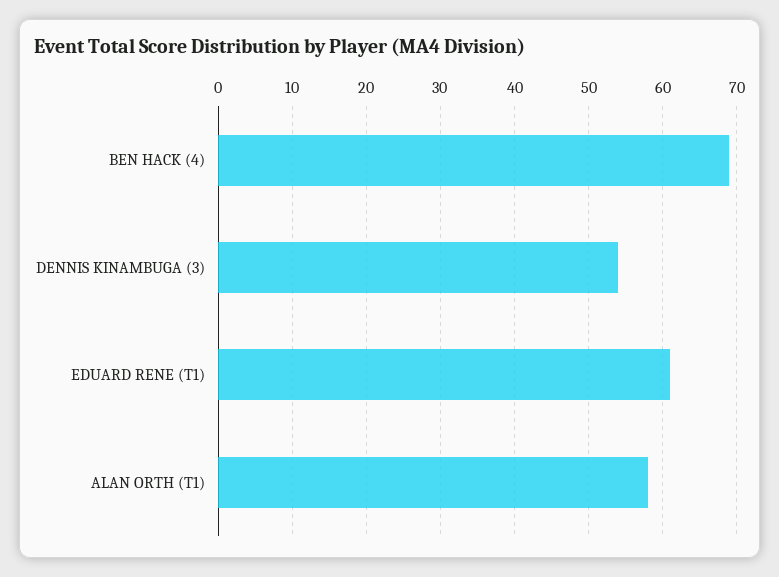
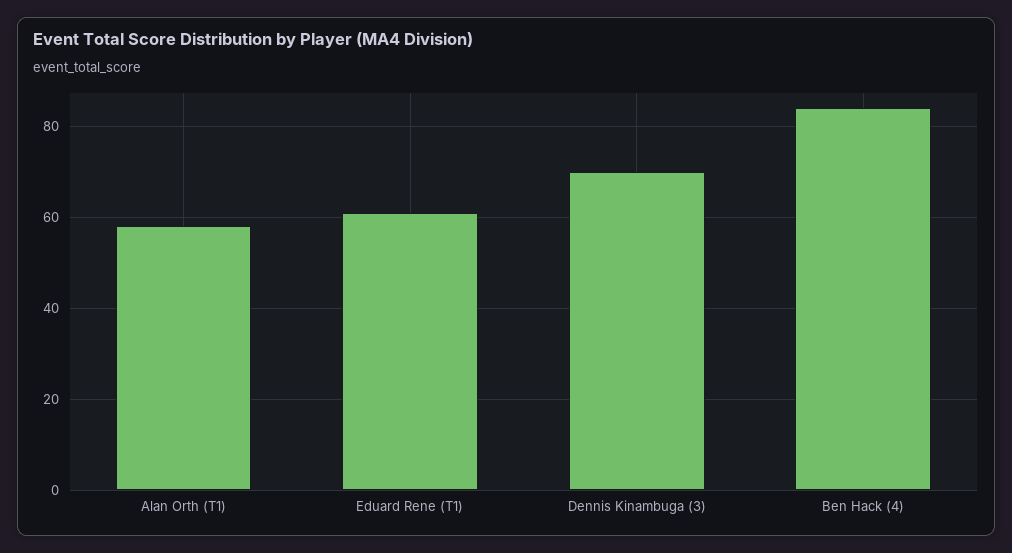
BEN HACK (4): 69 -> 85
DENNIS KINAMBUGA (3): 54 -> 70

